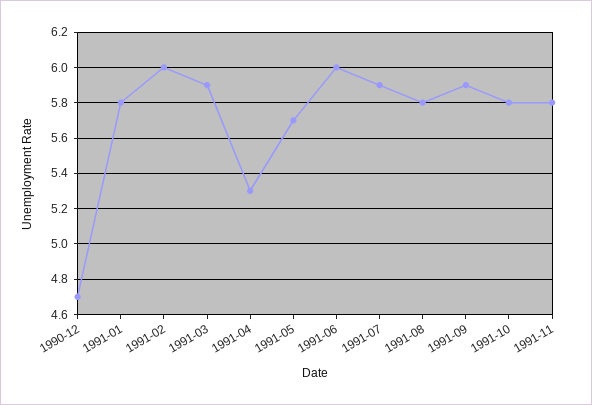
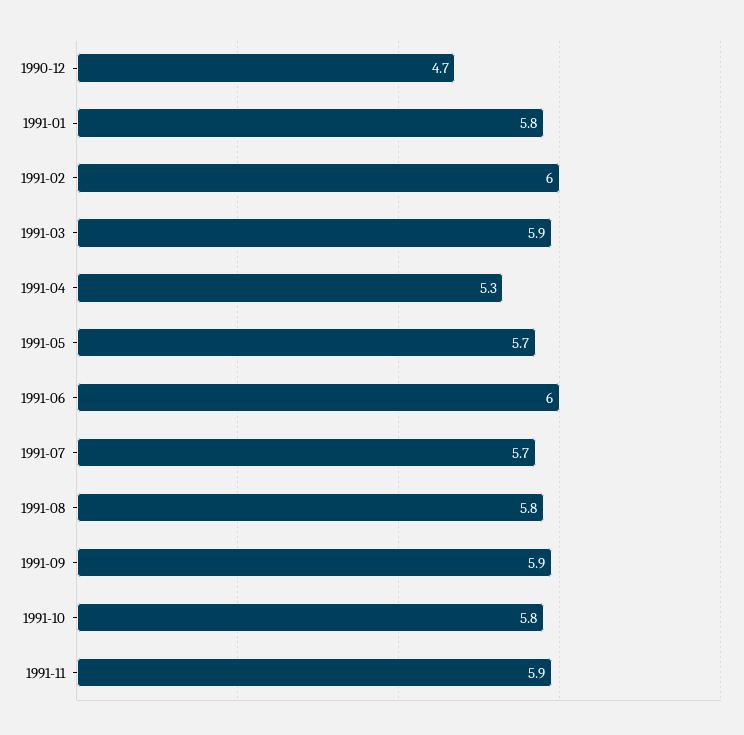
1991-07: 5.9 -> 5.7
1991-11: 5.8 -> 5.9

